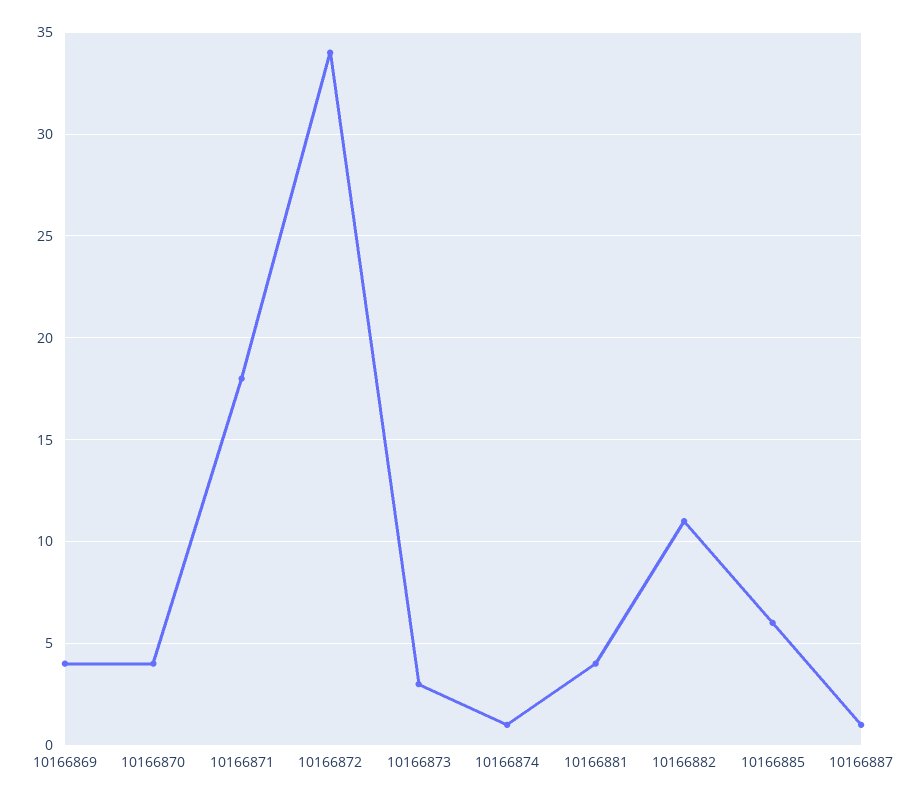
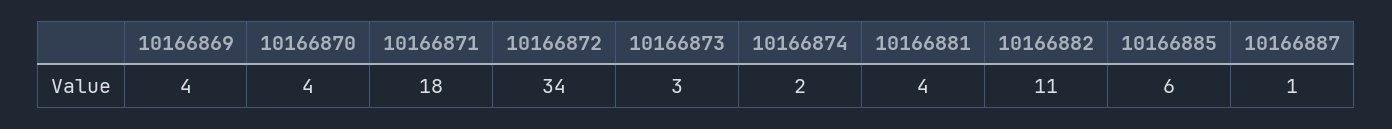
10166874: 1 -> 2

